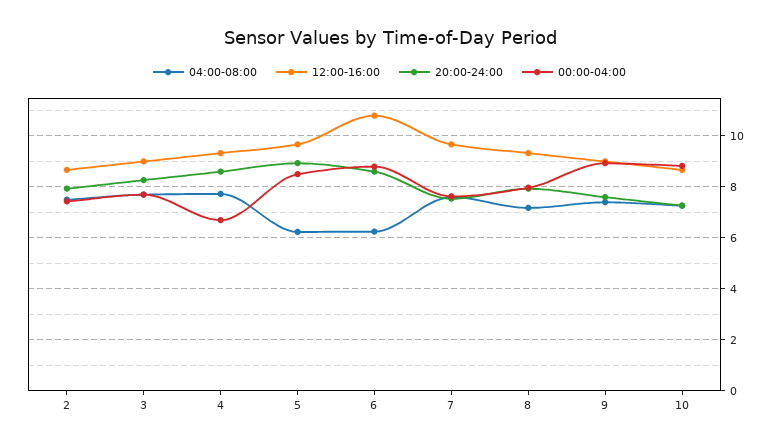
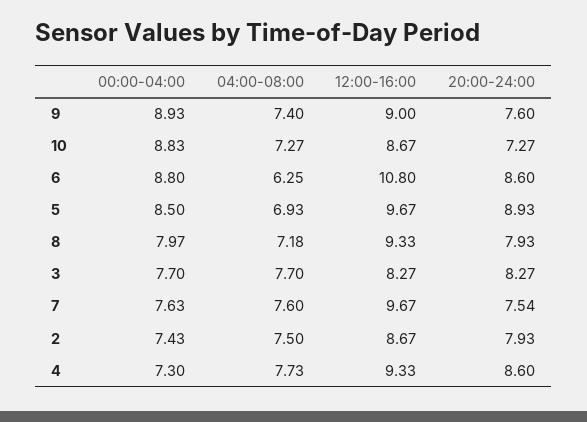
12:00-16:00, 3: 9 -> 8.27
00:00-04:00, 4: 6.75 -> 7.3
04:00-08:00, 5: 6.25 -> 6.93

